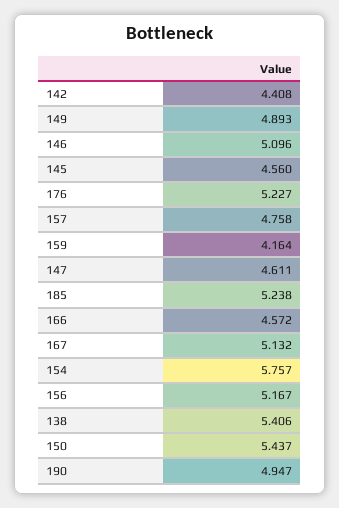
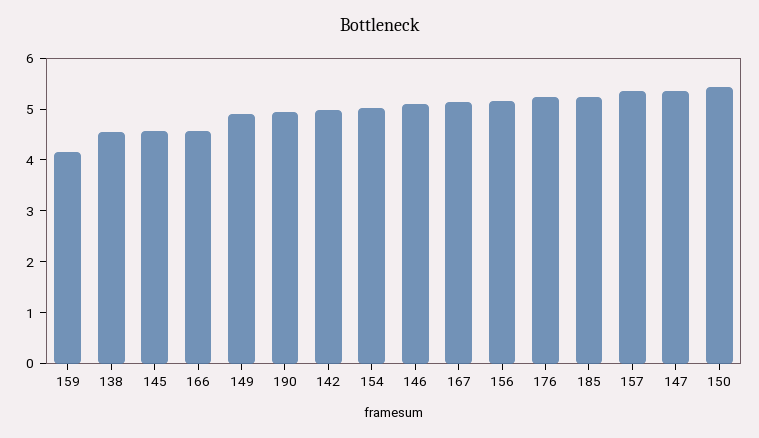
142: 4.408 -> 5
157: 4.758 -> 5.4
147: 4.611 -> 5.4
154: 5.757 -> 5
138: 5.406 -> 4.6

